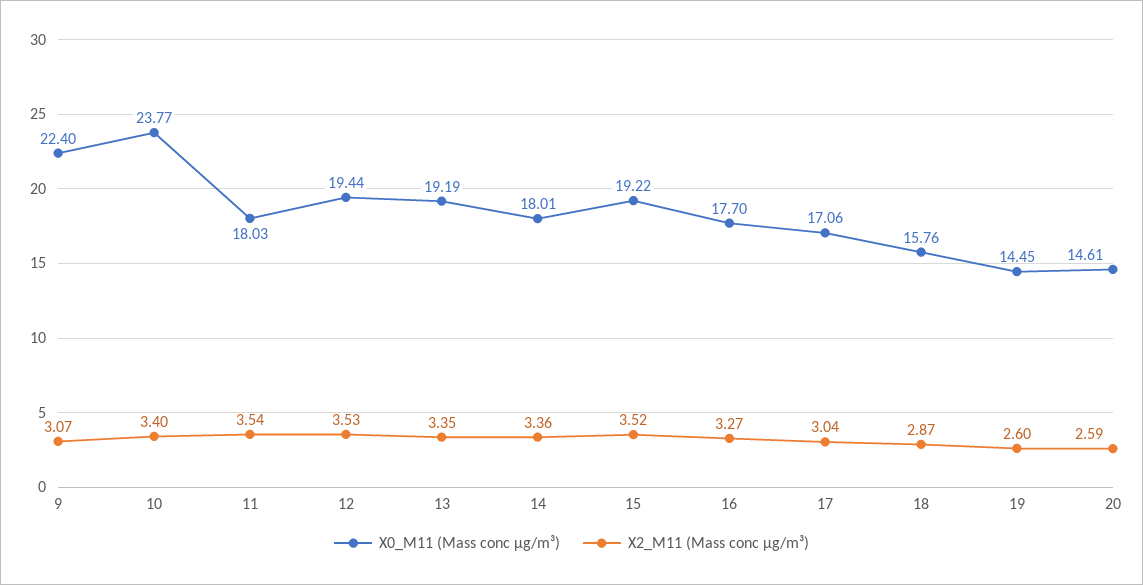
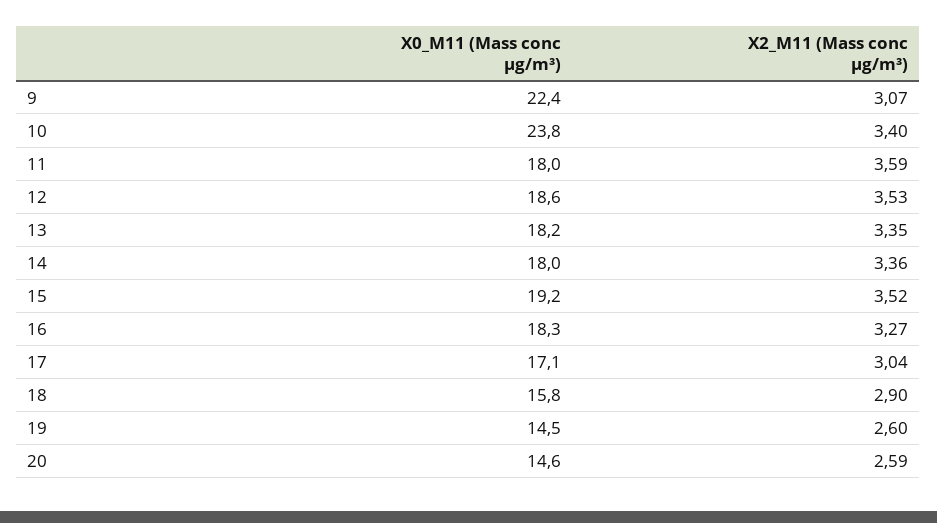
X2_M11 (Mass conc μg/m³), 11: 3.54 -> 3.59
X0_M11 (Mass conc μg/m³), 12: 19.44 -> 18.6
X0_M11 (Mass conc μg/m³), 13: 19.19 -> 18.2
X0_M11 (Mass conc μg/m³), 16: 17.7 -> 18.3
X2_M11 (Mass conc μg/m³), 18: 2.87 -> 2.9

